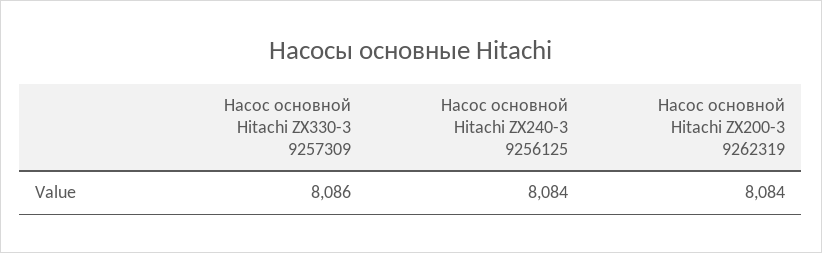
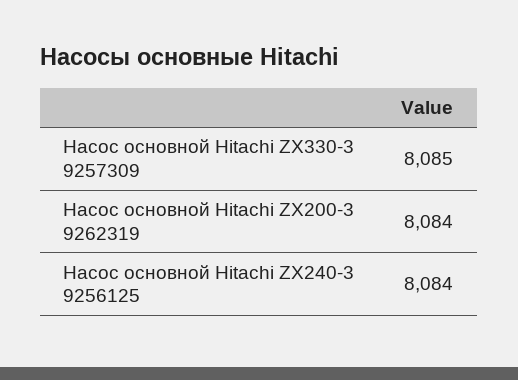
Насос основной Hitachi ZX330-3 9257309: 8086 -> 8085

